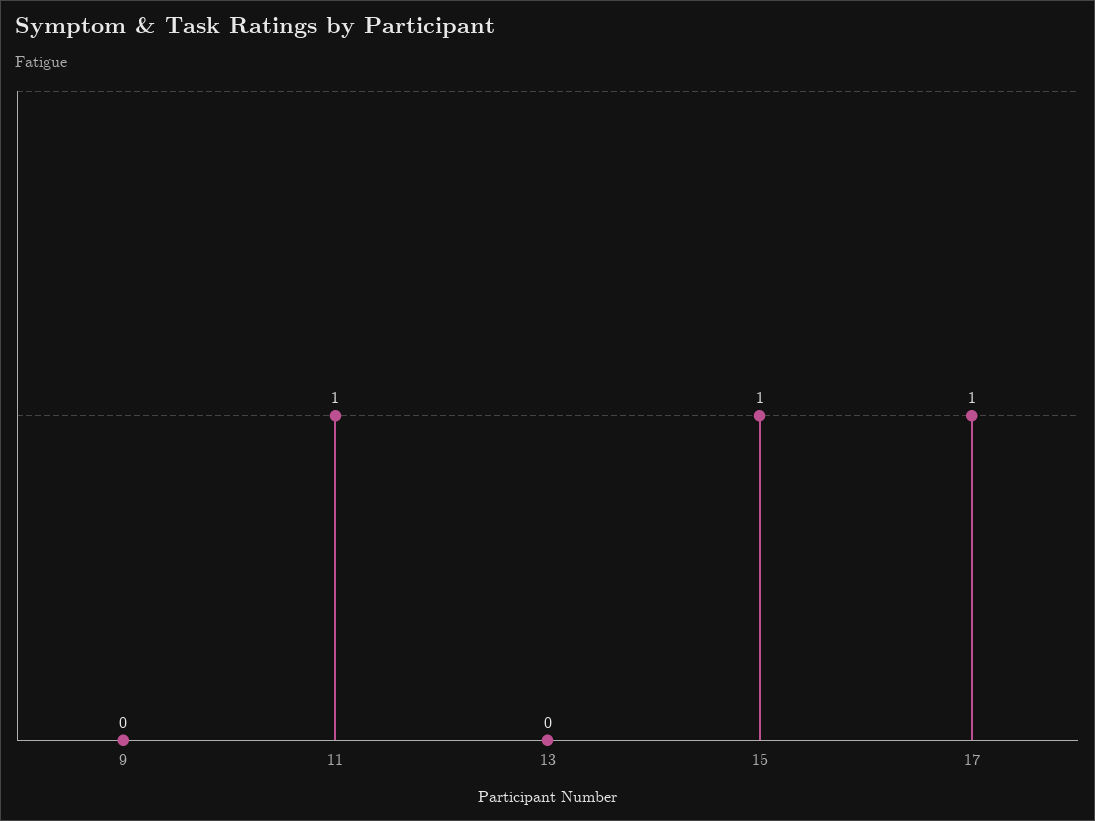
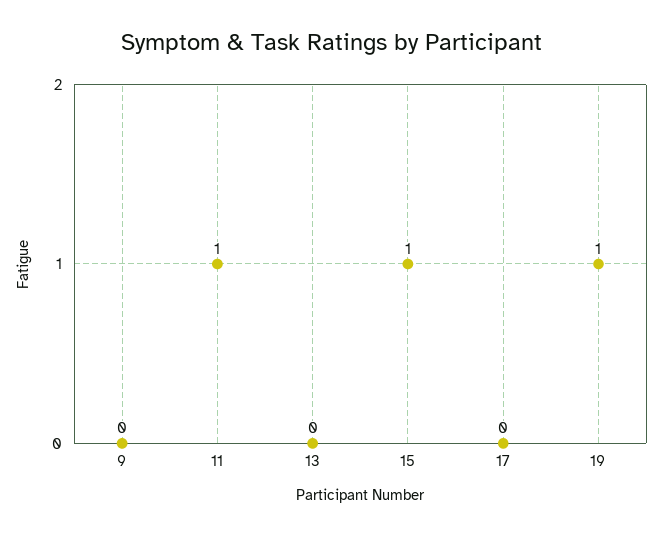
17: 1 -> 0
19: none -> 1

